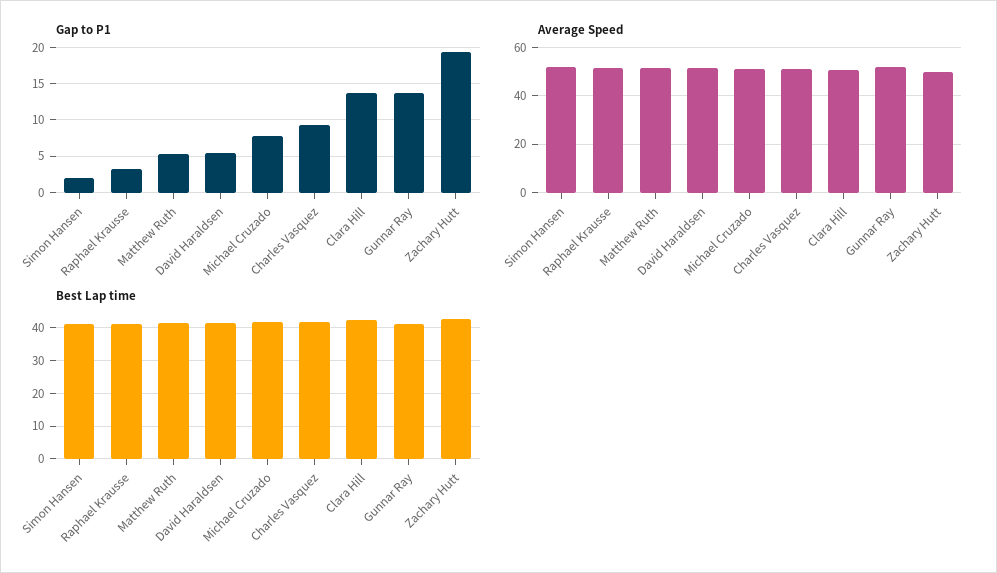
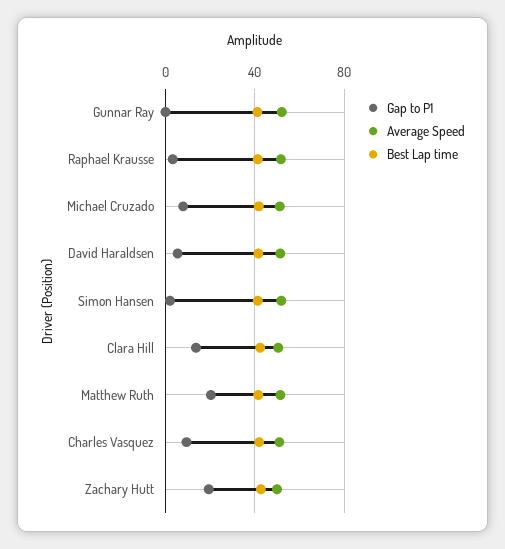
Gap to P1, Matthew Ruth: 5 -> 20
Gap to P1, Gunnar Ray: 14 -> 0

